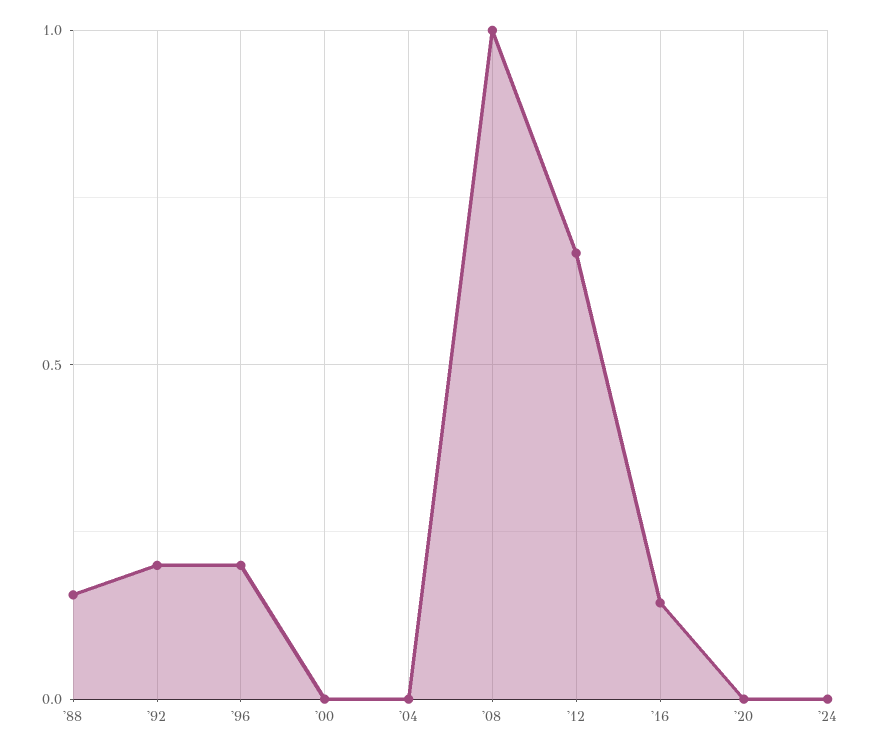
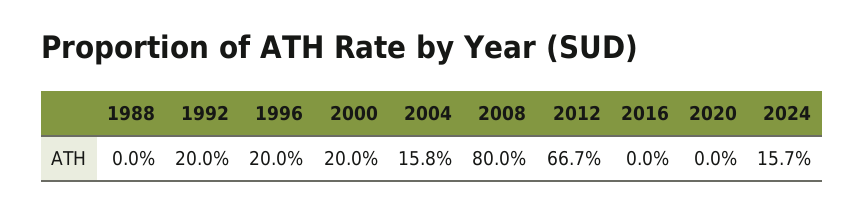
'88: 0.15 -> 0
'00: 0 -> 0.2
'04: 0 -> 0.158
'08: 1 -> 0.8
'16: 0.15 -> 0
'24: 0 -> 0.157

